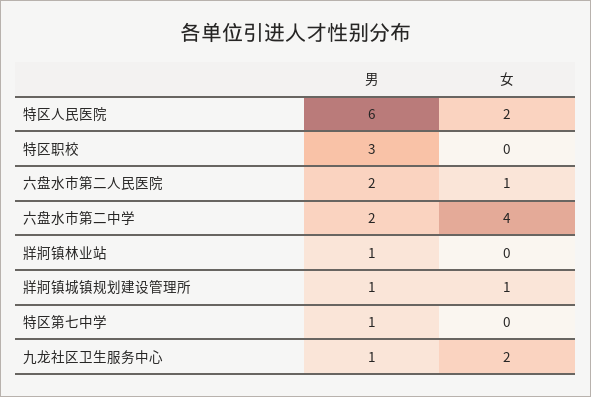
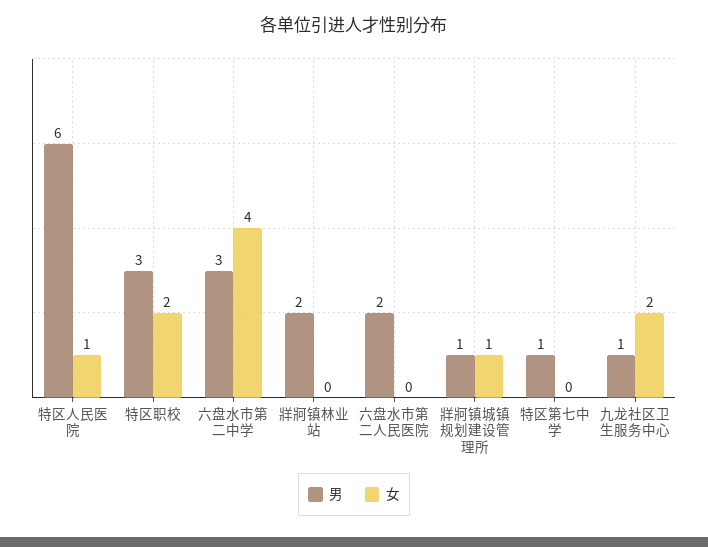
女, 特区人民医院: 2 -> 1
女, 特区职校: 0 -> 2
女, 六盘水市第二人民医院: 1 -> 0
男, 六盘水市第二中学: 2 -> 3
男, 牂牁镇林业站: 1 -> 2

